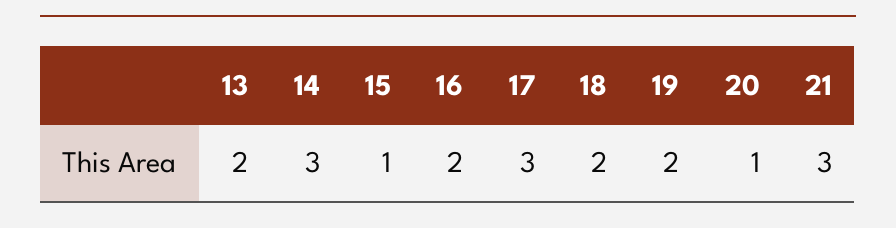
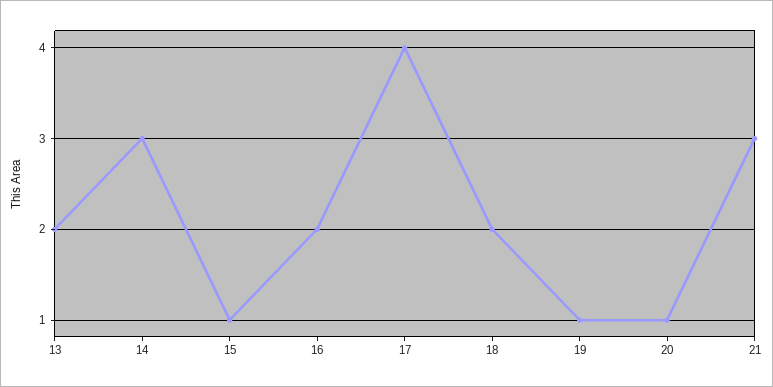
17: 3 -> 4
19: 2 -> 1

